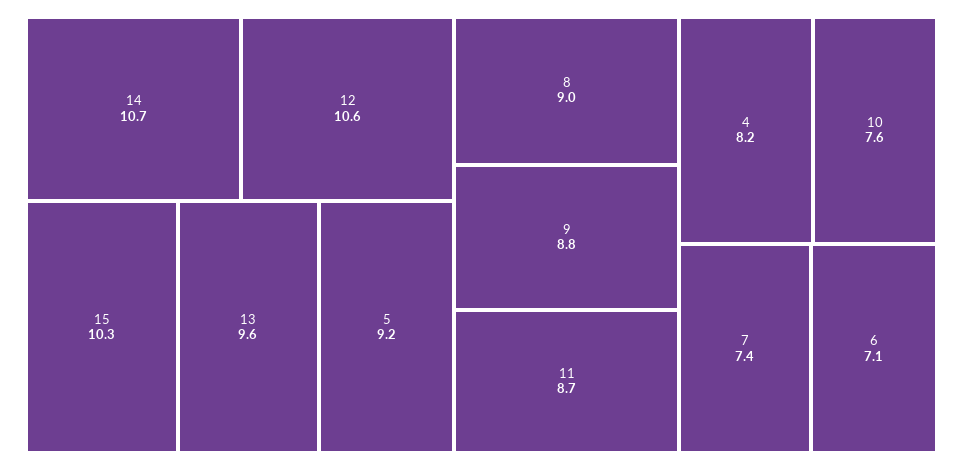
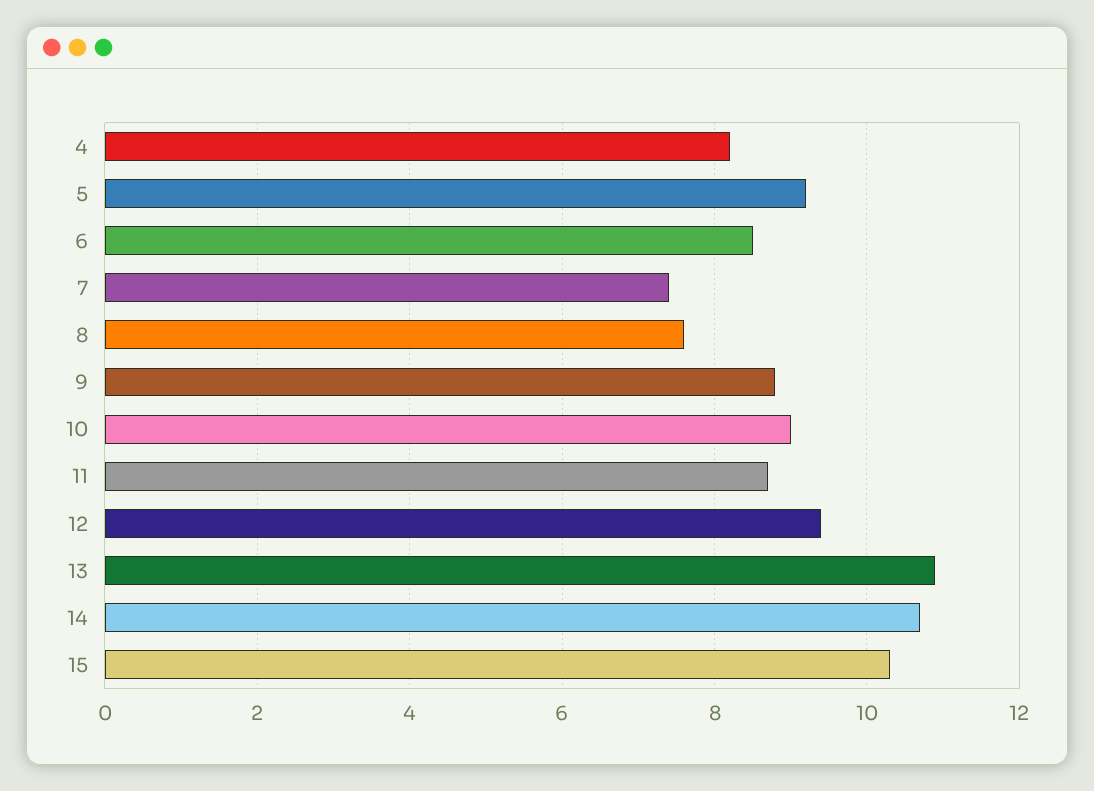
12: 10.6 -> 9.5
13: 9.6 -> 11
8: 9 -> 7.5
10: 7.6 -> 9
6: 7.1 -> 8.5

